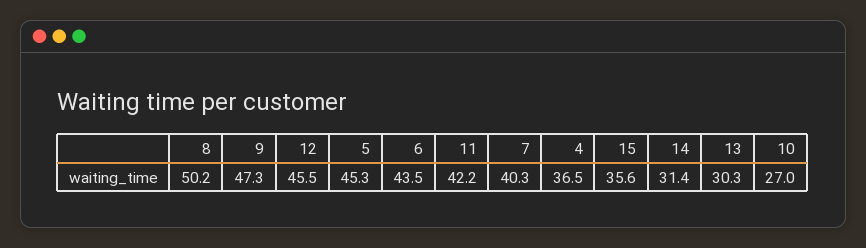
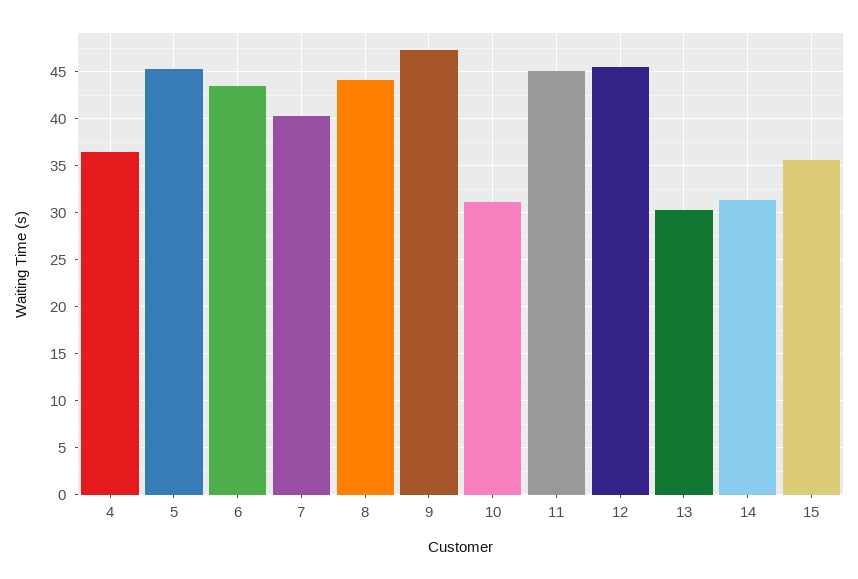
8: 50.2 -> 44
11: 42.2 -> 45
10: 27 -> 31

